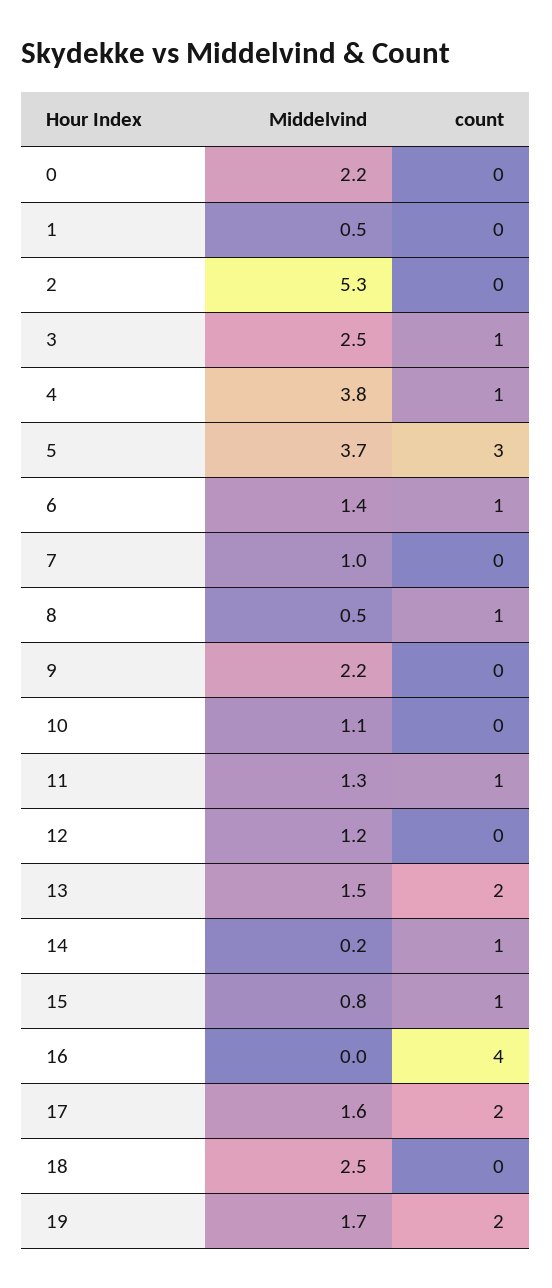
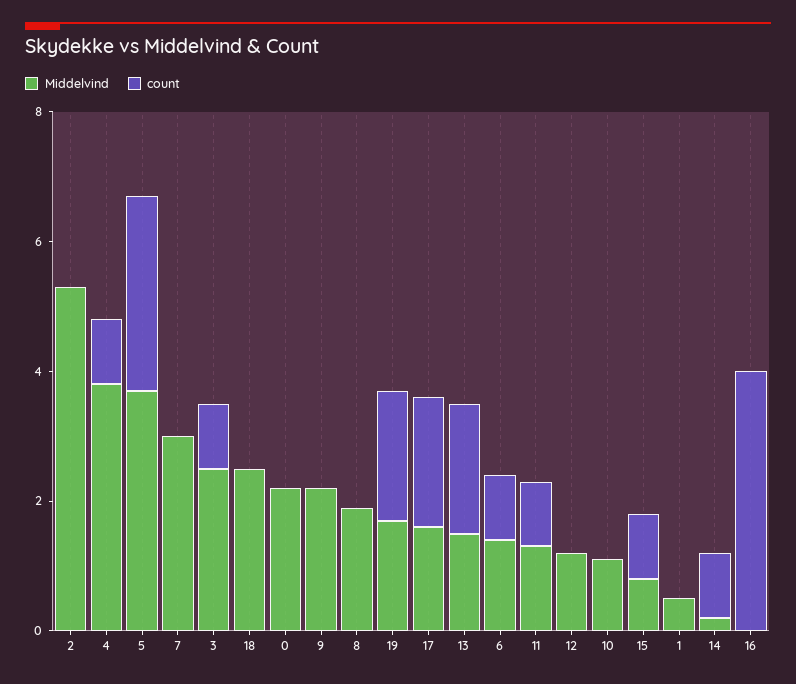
Middelvind, 7: 1 -> 3
Middelvind, 8: 0.5 -> 2
count, 8: 1 -> 0

